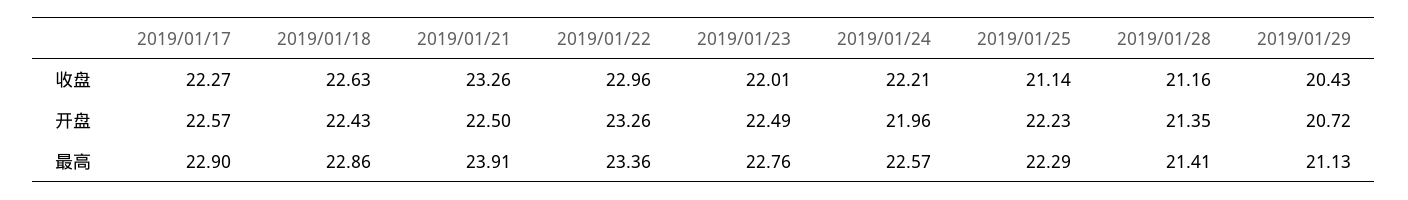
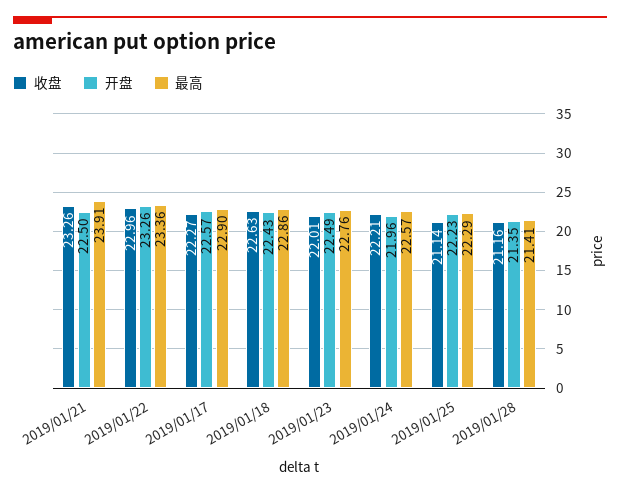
收盘, 2019/01/29: 20.43 -> none
开盘, 2019/01/29: 20.72 -> none
最高, 2019/01/29: 21.13 -> none

